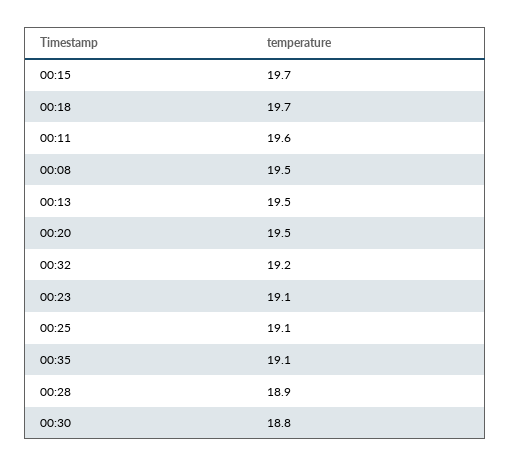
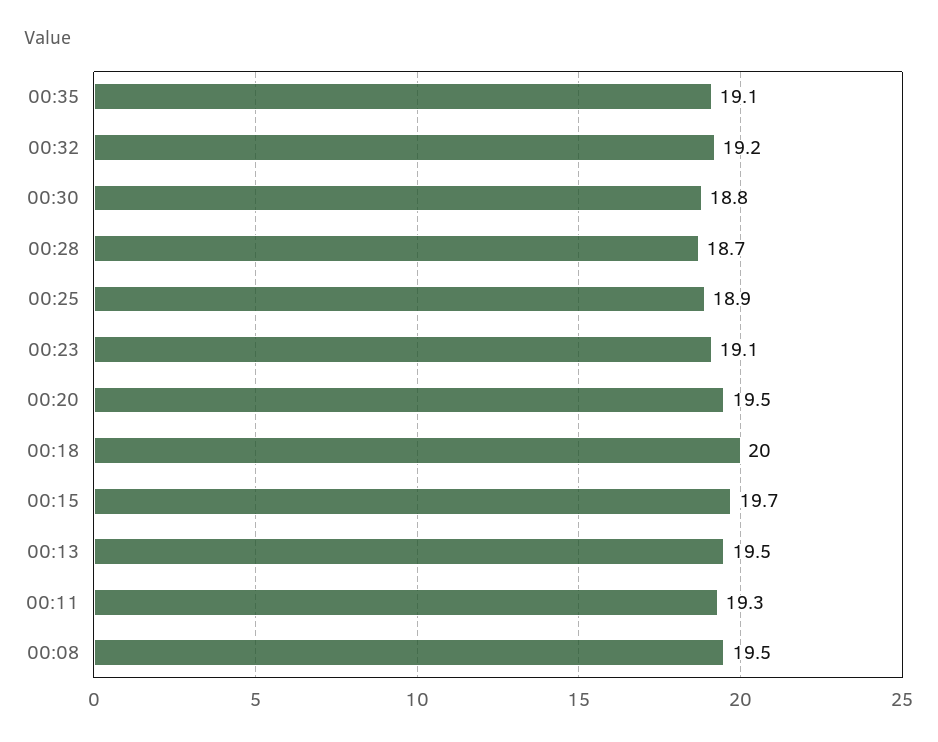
00:18: 19.7 -> 20
00:11: 19.6 -> 19.3
00:25: 19.1 -> 18.9
00:28: 18.9 -> 18.7

